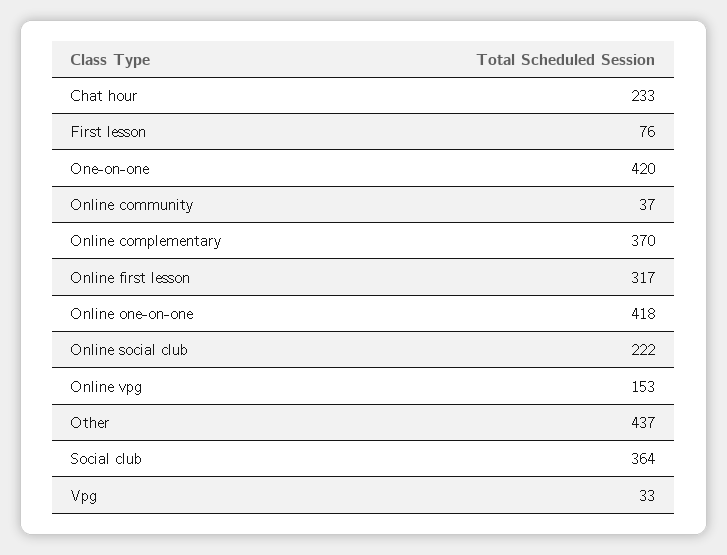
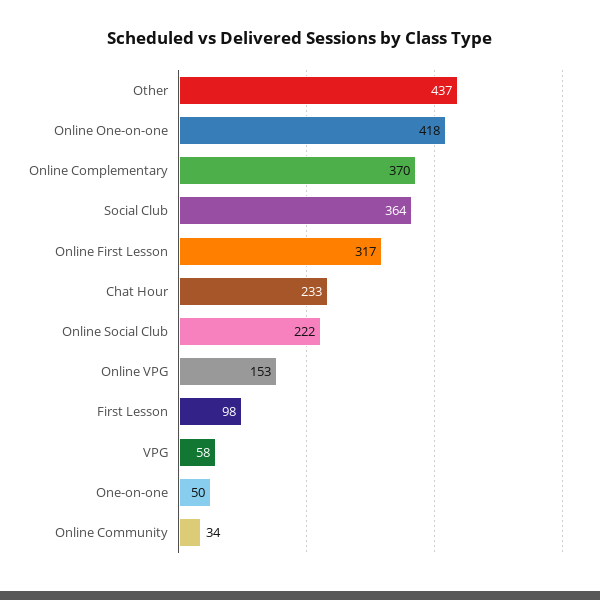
First lesson: 76 -> 98
One-on-one: 420 -> 50
Online community: 37 -> 34
Vpg: 33 -> 58

